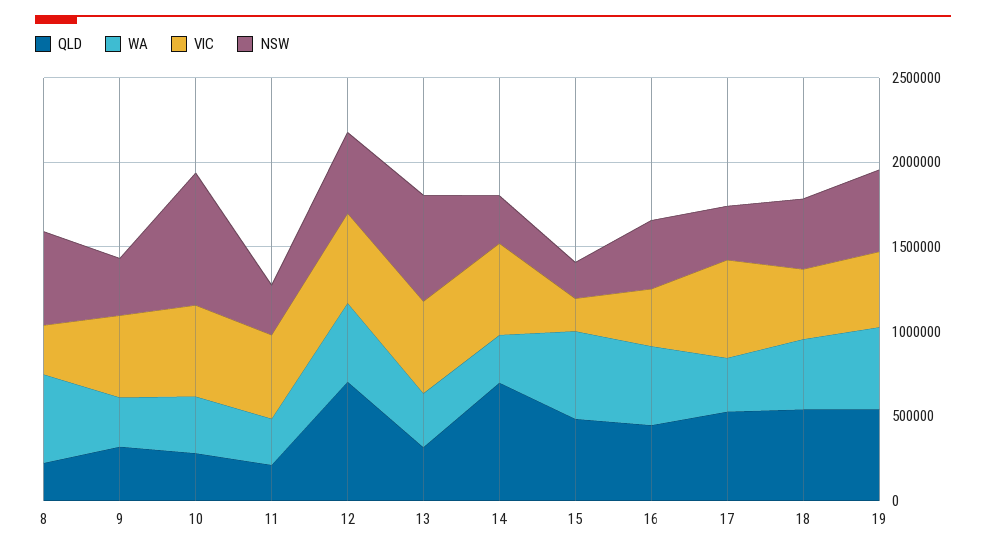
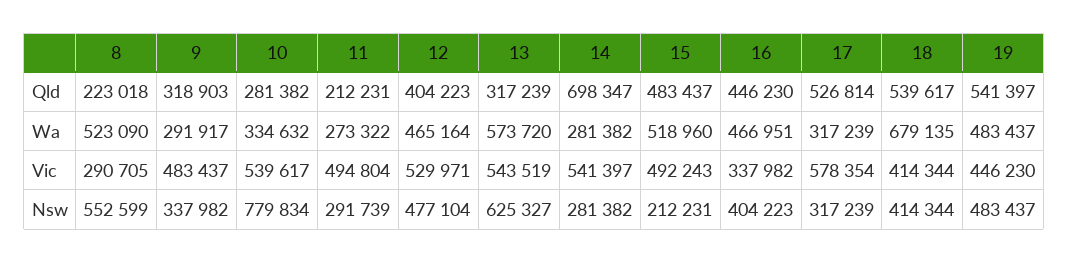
QLD, 12: 700000 -> 404223
WA, 13: 300000 -> 573720
VIC, 15: 200000 -> 492243
WA, 18: 400000 -> 679135

